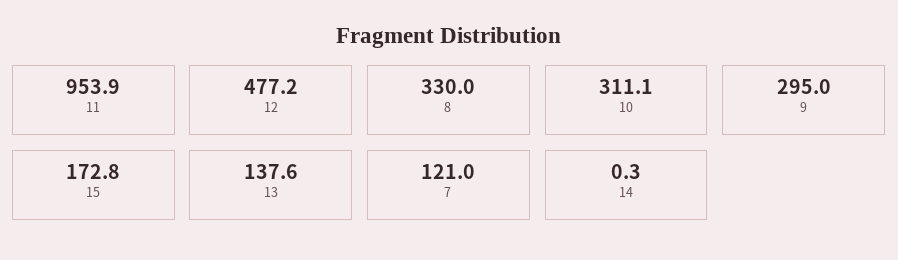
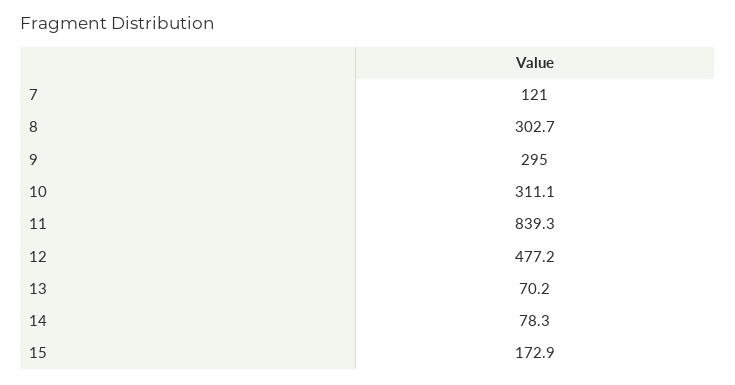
11: 953.9 -> 839.3
8: 330 -> 302.7
15: 172.8 -> 172.9
13: 137.6 -> 70.2
14: 0.3 -> 78.3

